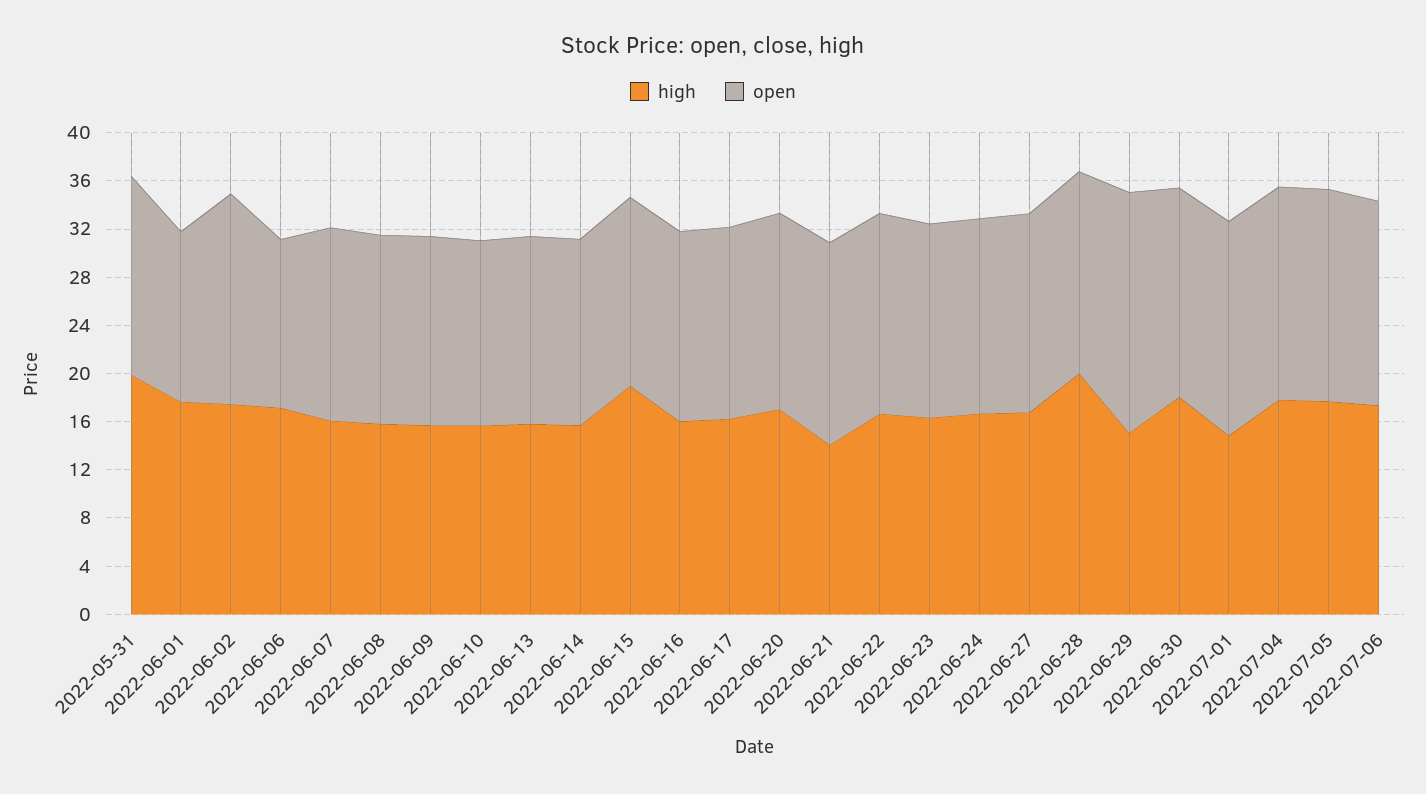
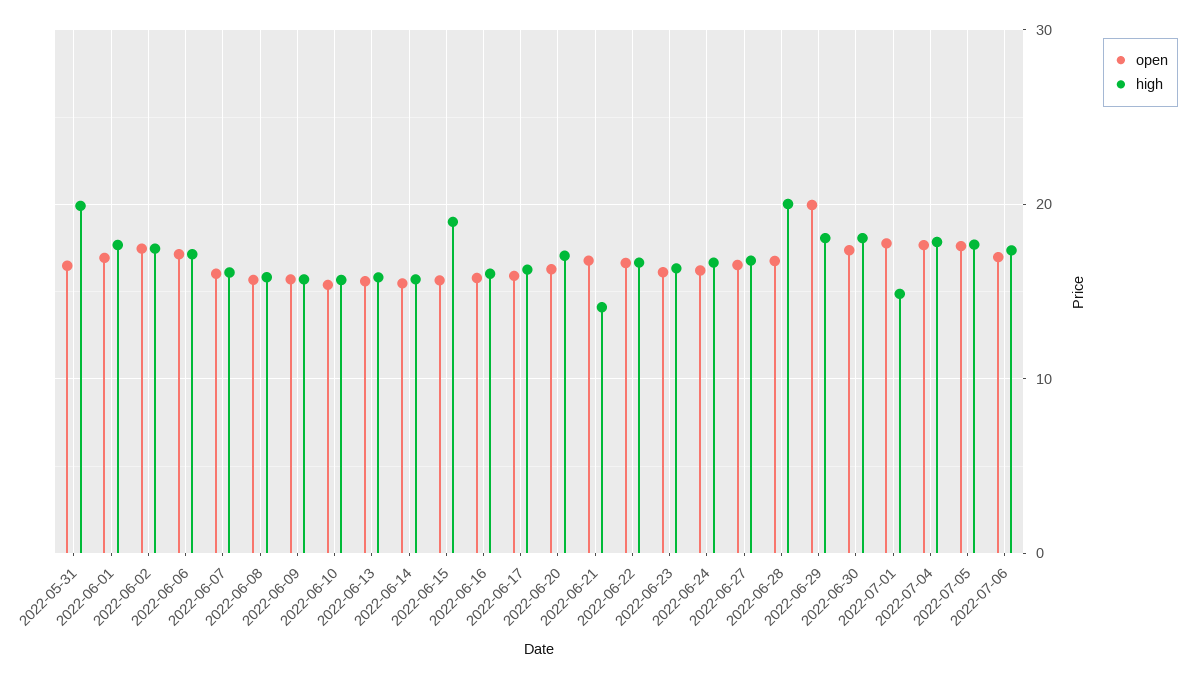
open, 2022-06-01: 14 -> 17
open, 2022-06-06: 14 -> 17
high, 2022-06-29: 15 -> 18

